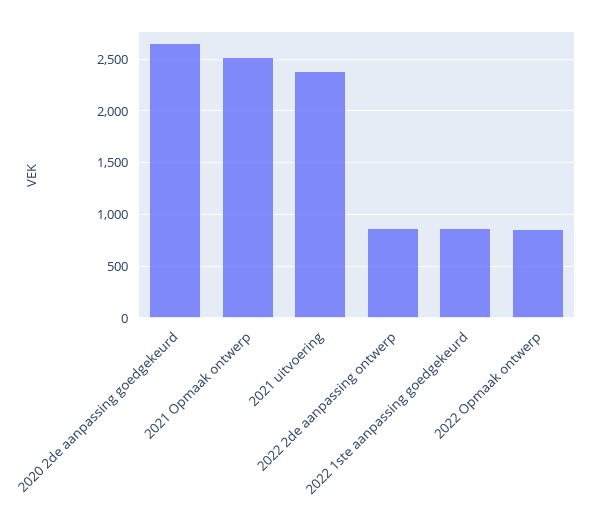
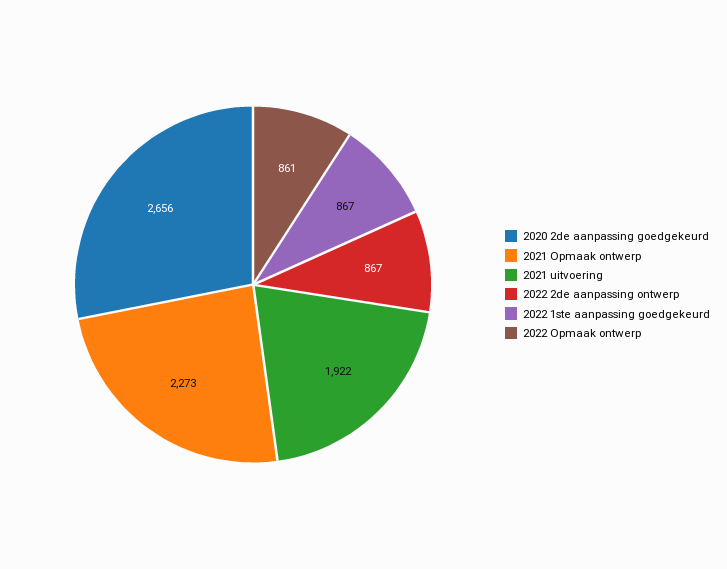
2021 Opmaak ontwerp: 2500 -> 2273
2021 uitvoering: 2400 -> 1922

